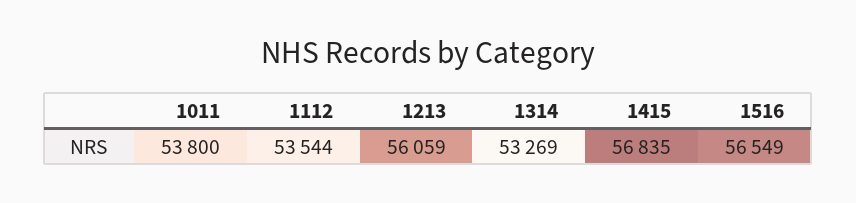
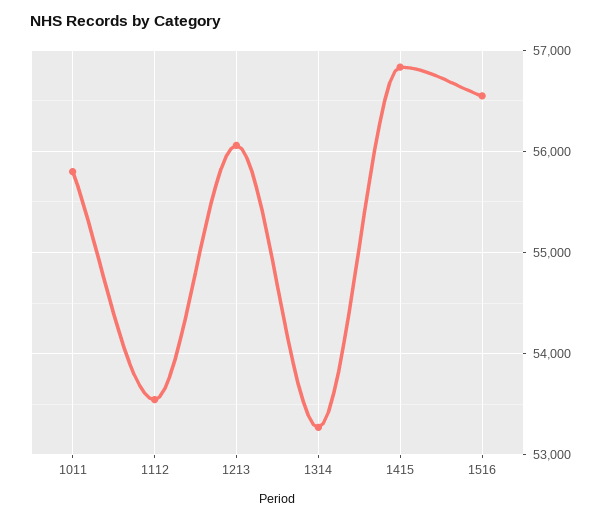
1011: 53800 -> 55800

